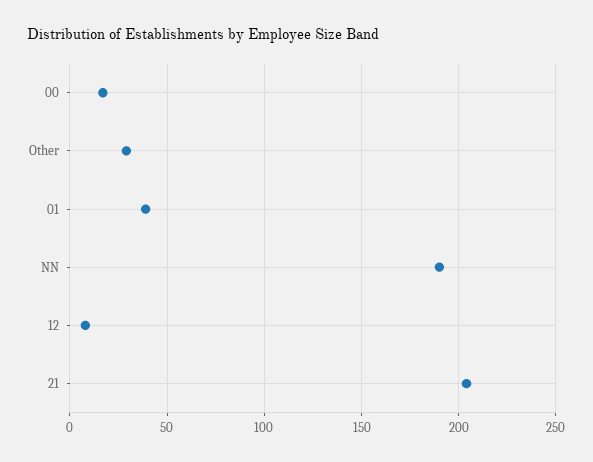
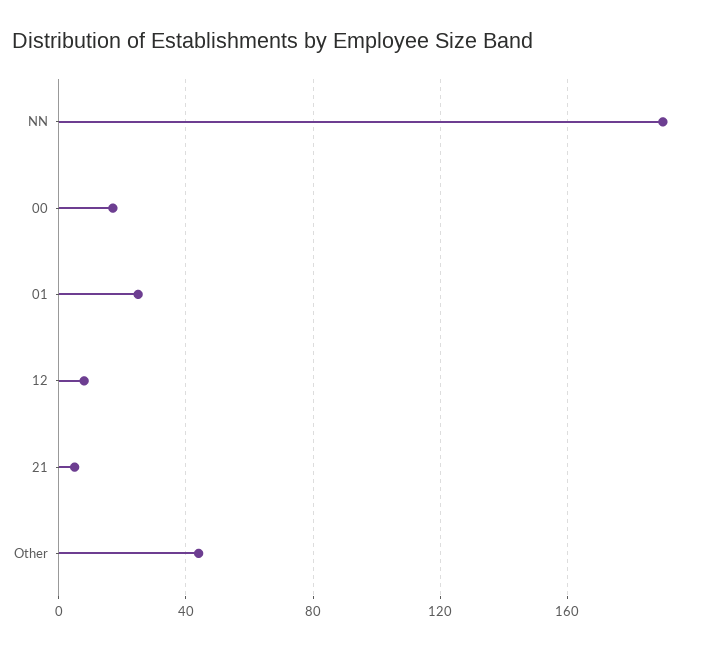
Other: 30 -> 45
01: 40 -> 25
21: 205 -> 5

